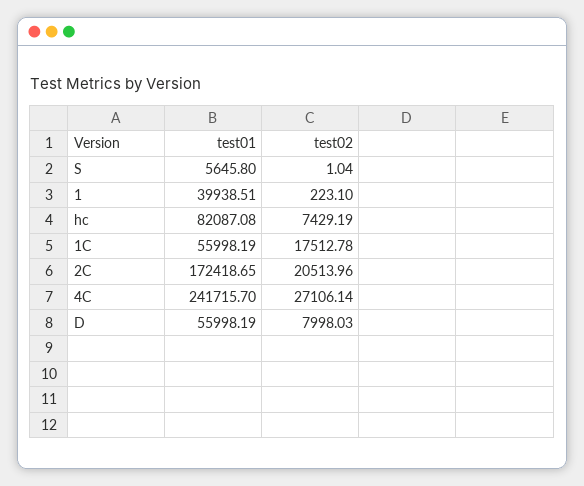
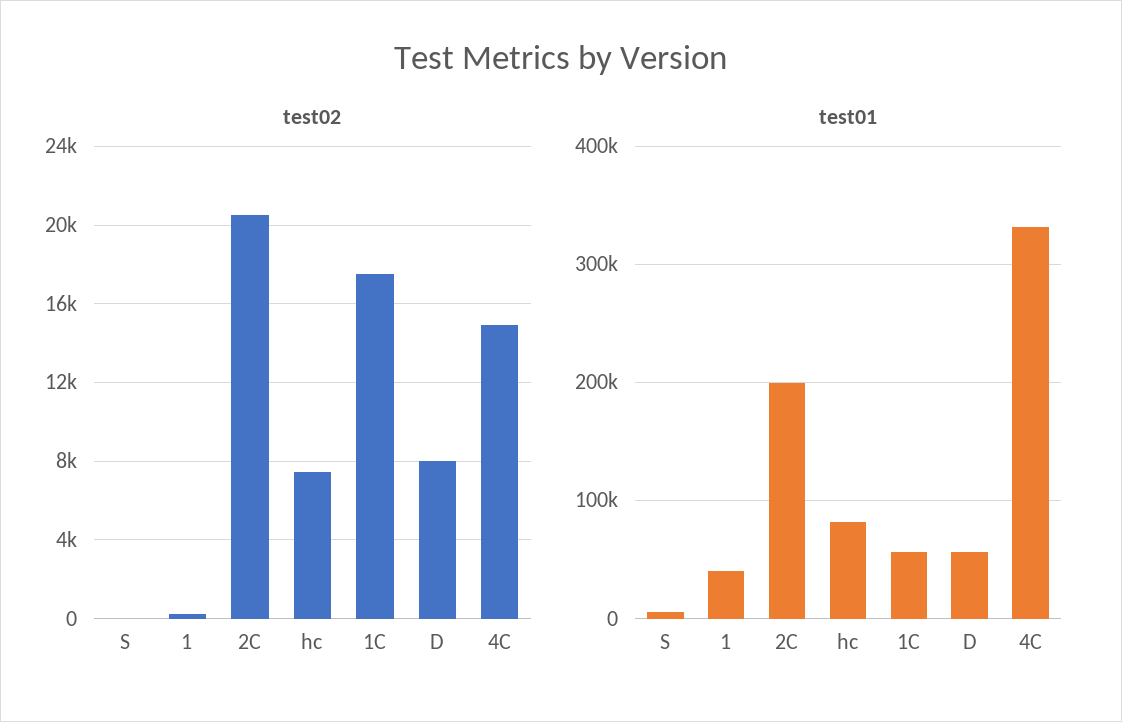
test01, 2C: 172418.65 -> 200000
test01, 4C: 241715.7 -> 330000
test02, 4C: 27106.14 -> 15000

